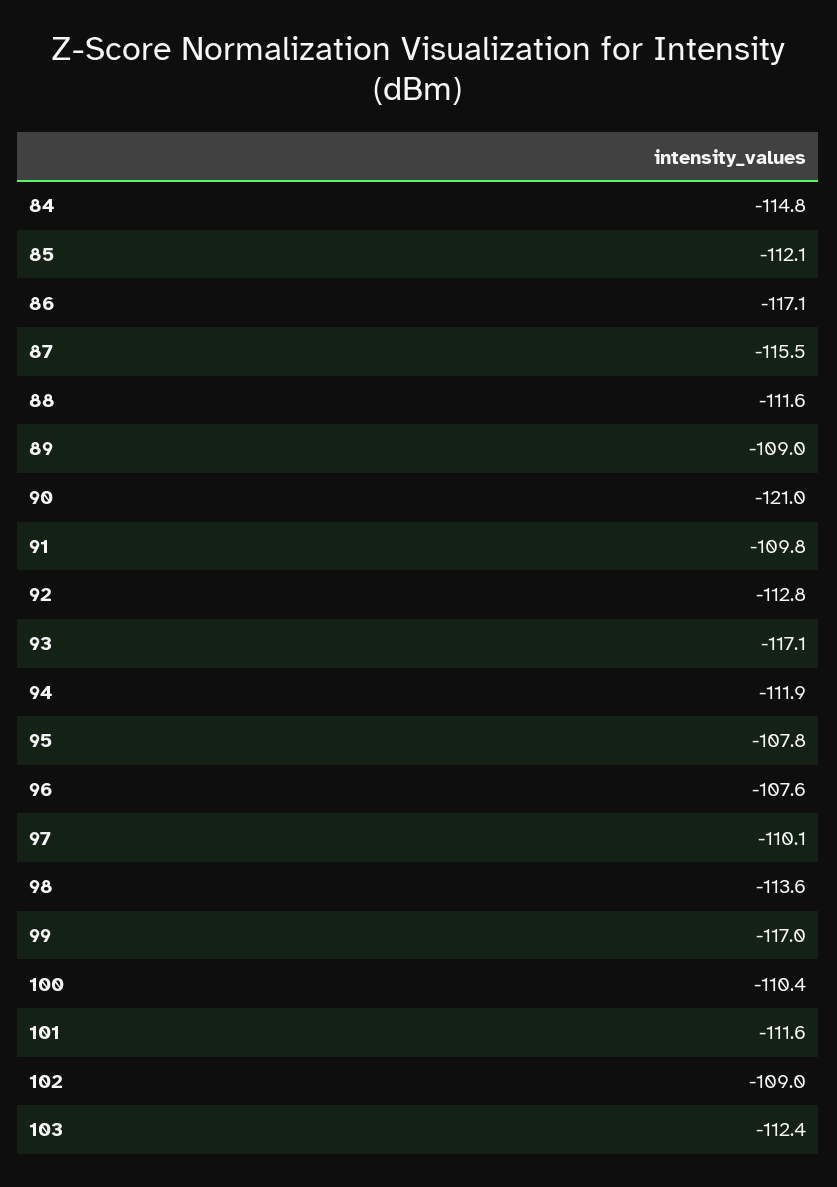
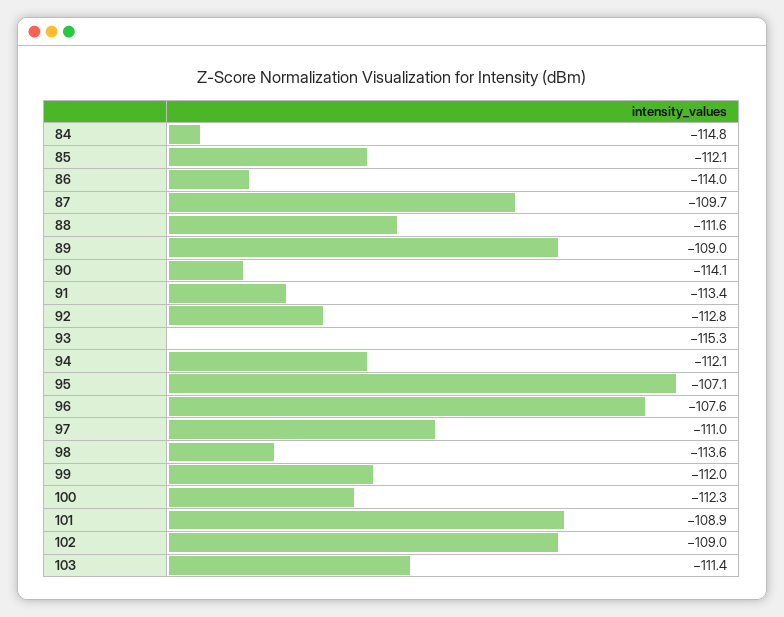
86: -117.1 -> -114
87: -115.5 -> -109.7
90: -121 -> -114.1
91: -109.8 -> -113.4
93: -117.1 -> -115.3
94: -111.9 -> -112.1
95: -107.8 -> -107.1
97: -110.1 -> -111
99: -117 -> -112
100: -110.4 -> -112.3
101: -111.6 -> -108.9
103: -112.4 -> -111.4

